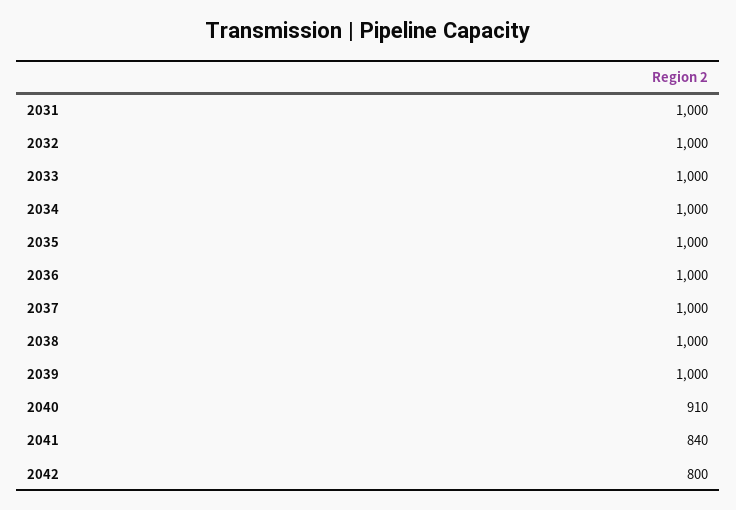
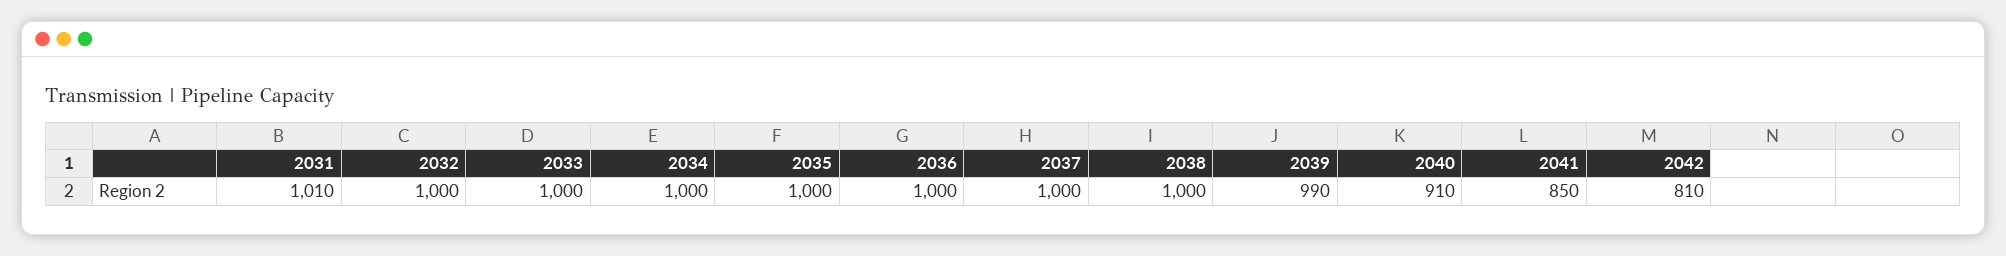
2031: 1000 -> 1010
2039: 1000 -> 990
2041: 840 -> 850
2042: 800 -> 810

